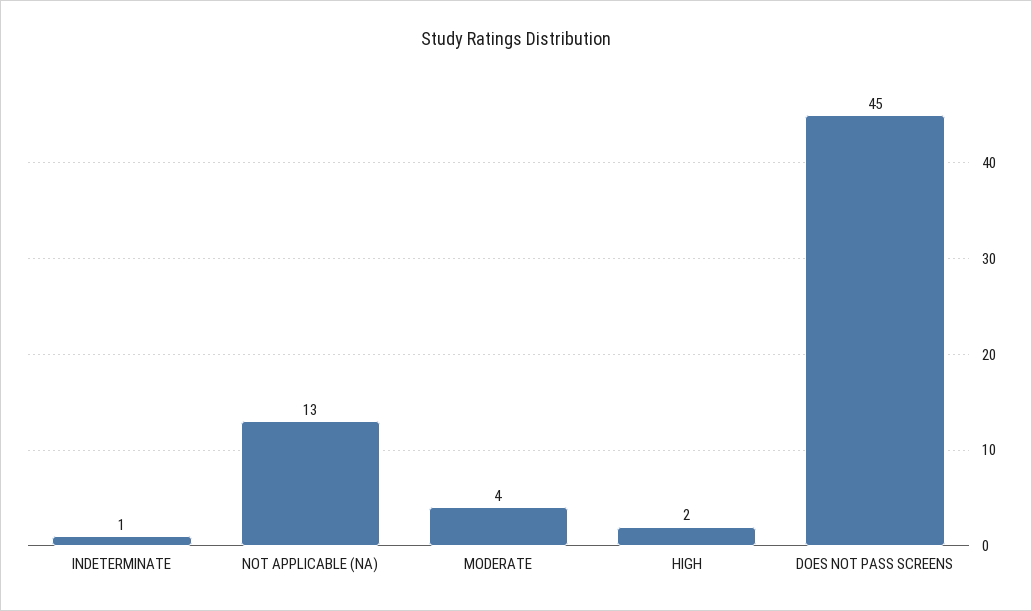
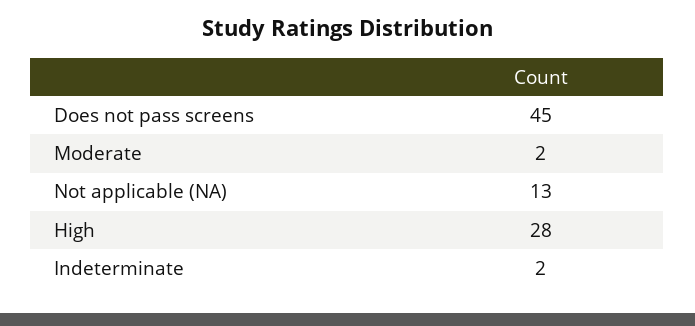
INDETERMINATE: 1 -> 2
MODERATE: 4 -> 2
HIGH: 2 -> 28

